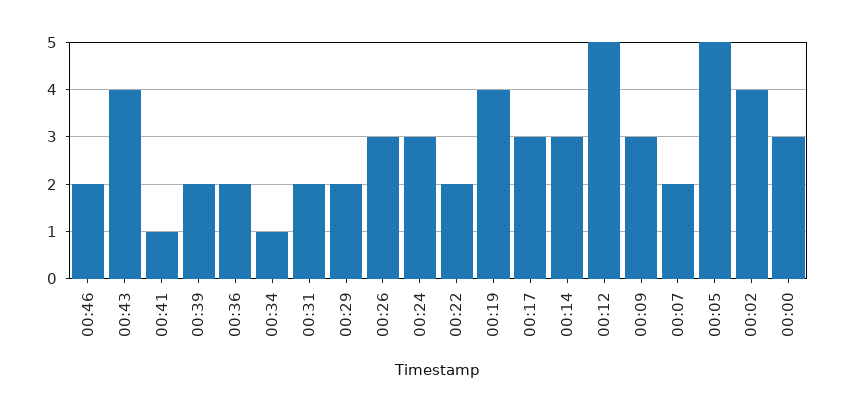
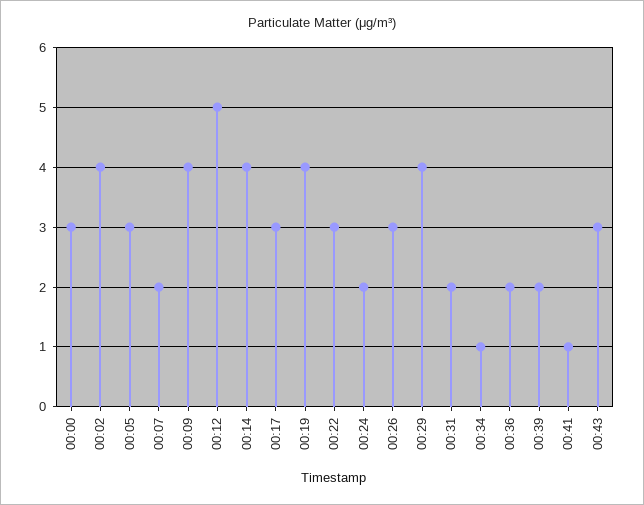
00:46: 2 -> none
00:43: 4 -> 3
00:29: 2 -> 4
00:24: 3 -> 2
00:22: 2 -> 3
00:14: 3 -> 4
00:09: 3 -> 4
00:05: 5 -> 3

